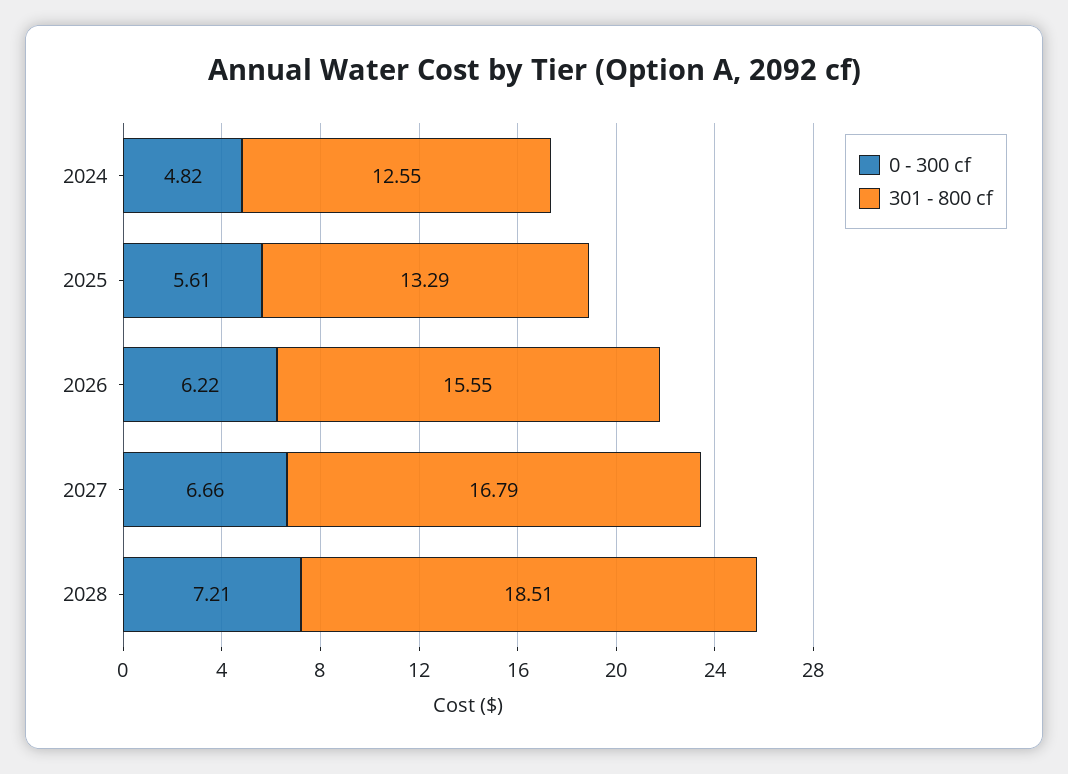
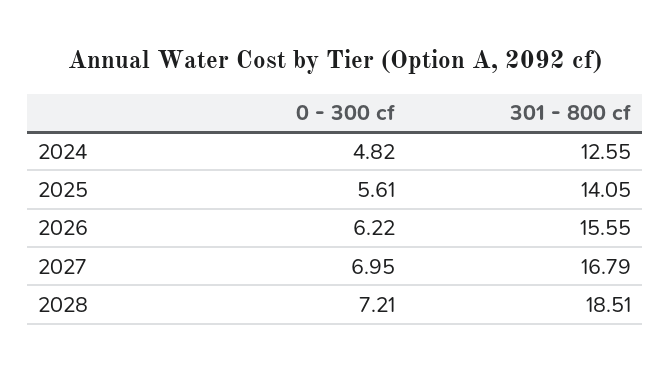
301 - 800 cf, 2025: 13.29 -> 14.05
0 - 300 cf, 2027: 6.66 -> 6.95

